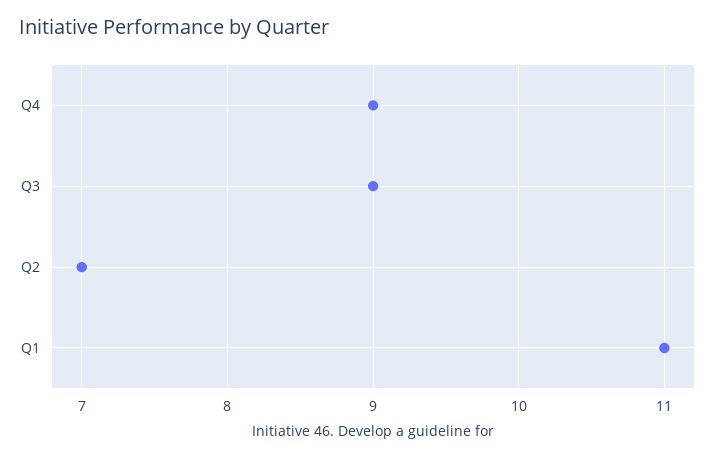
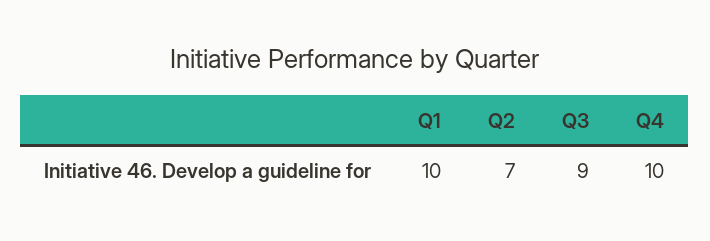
Q4: 9 -> 10
Q1: 11 -> 10

